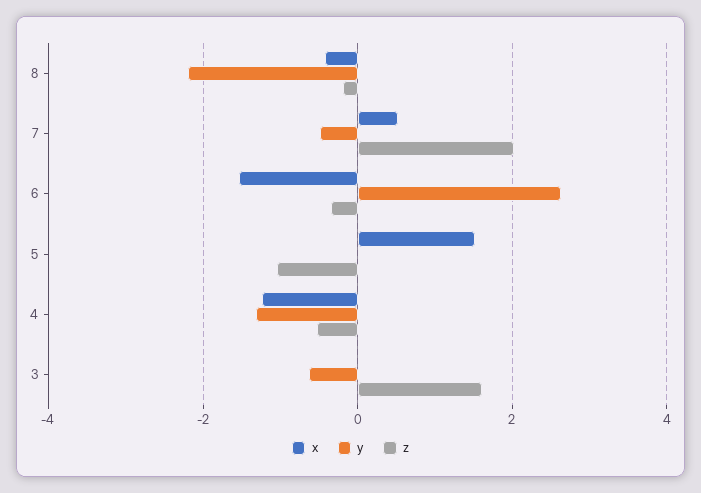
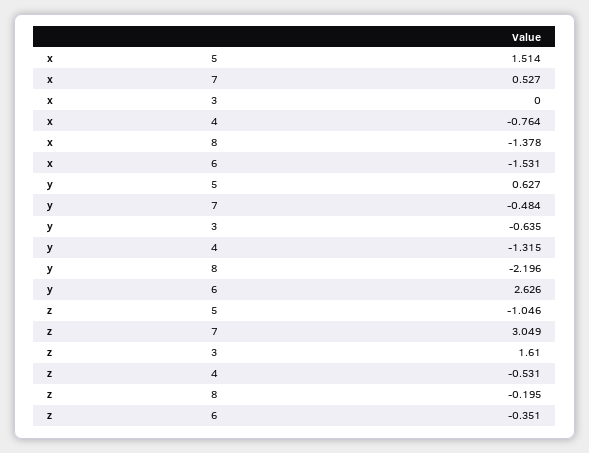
x, 8: -0.4 -> -1.378
z, 7: 2 -> 3.049
y, 5: 0 -> 0.627
x, 4: -1.2 -> -0.764

